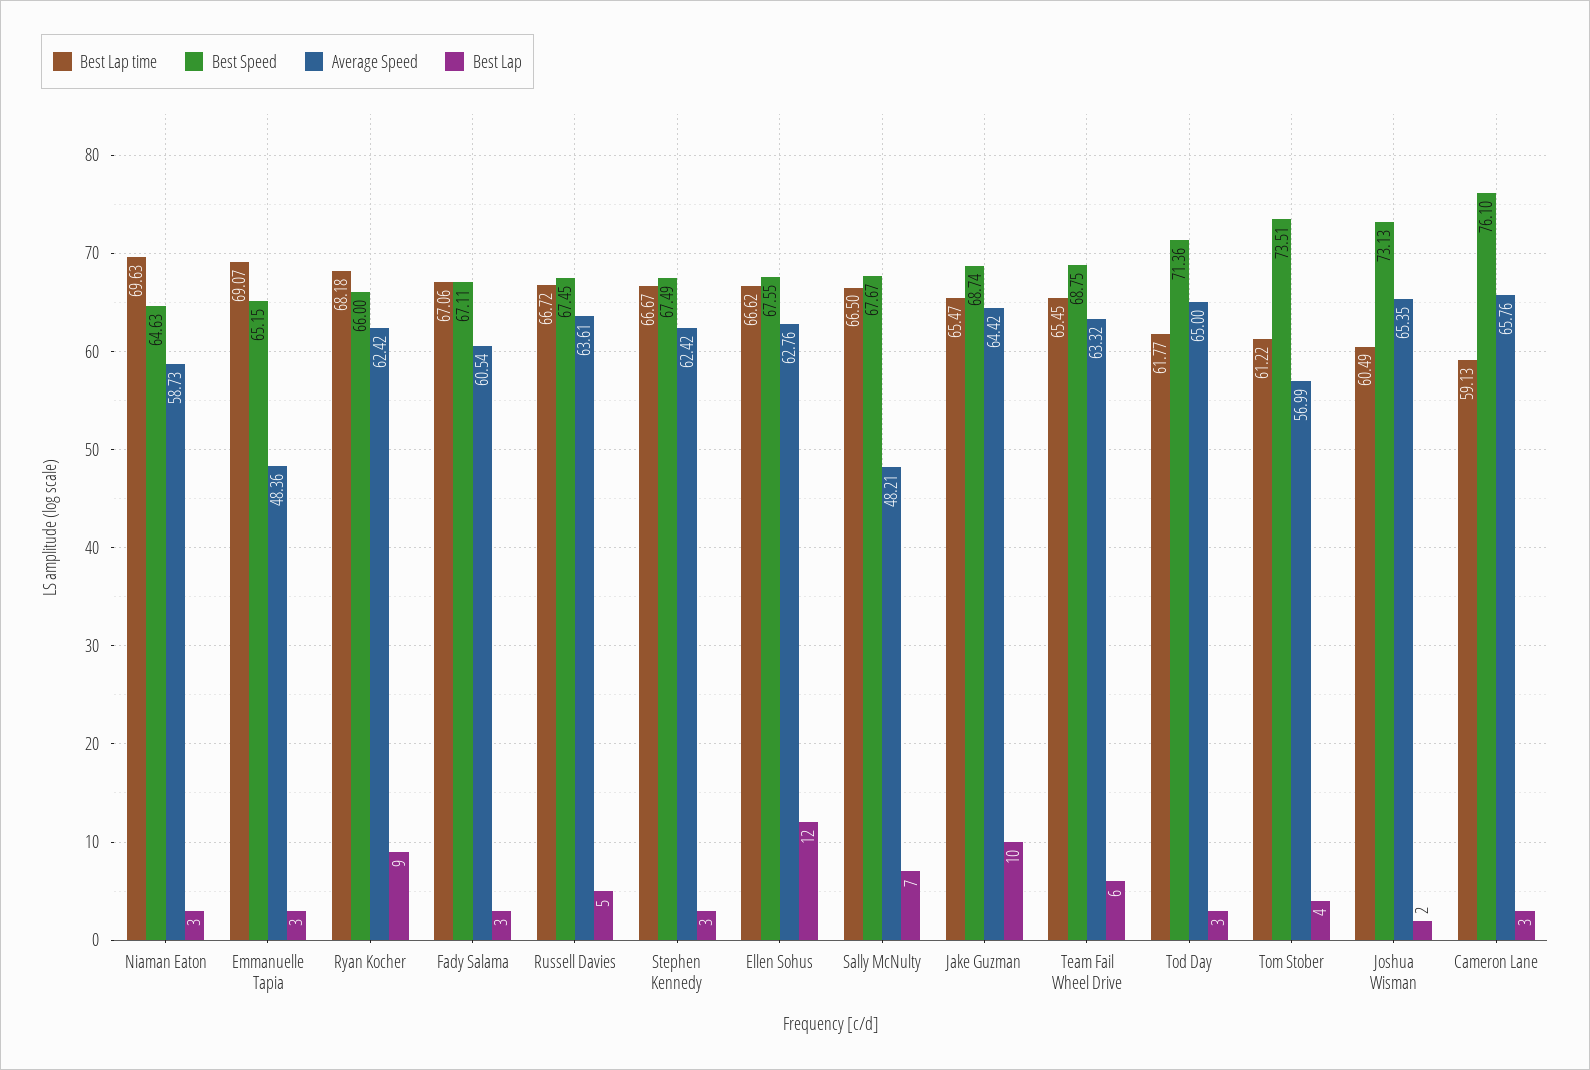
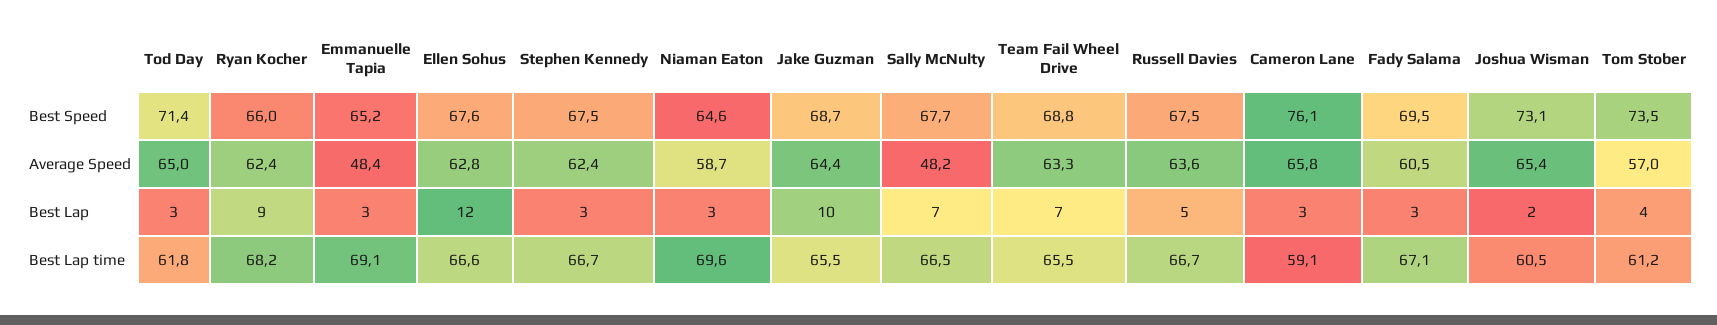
Best Speed, Fady Salama: 67.11 -> 69.5
Best Lap, Team Fail Wheel Drive: 6 -> 7

